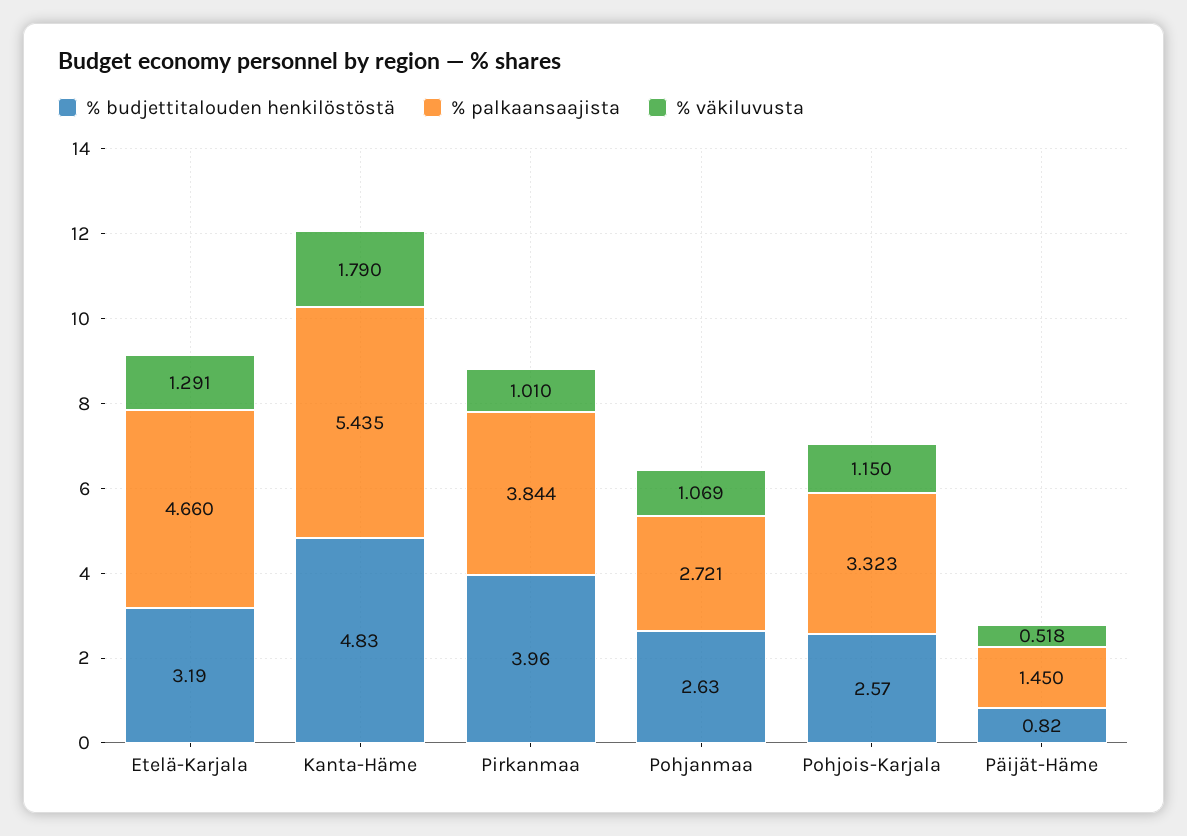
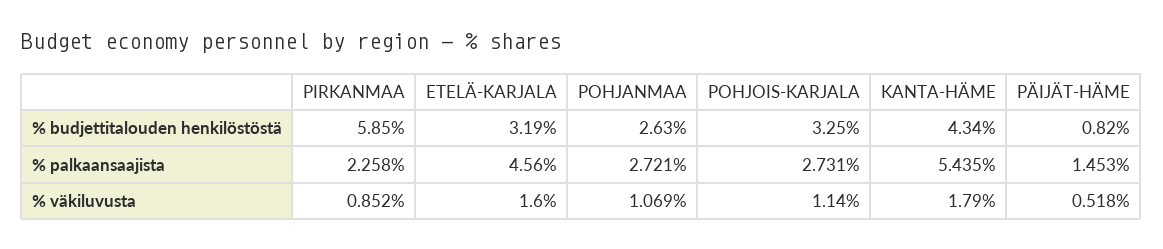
% palkaansaajista, Etelä-Karjala: 4.66 -> 4.56
% väkiluvusta, Etelä-Karjala: 1.291 -> 1.6
% budjettitalouden henkilöstöstä, Kanta-Häme: 4.83 -> 4.34
% budjettitalouden henkilöstöstä, Pirkanmaa: 3.96 -> 5.85
% palkaansaajista, Pirkanmaa: 3.844 -> 2.258
% väkiluvusta, Pirkanmaa: 1.01 -> 0.852
% budjettitalouden henkilöstöstä, Pohjois-Karjala: 2.57 -> 3.25
% palkaansaajista, Pohjois-Karjala: 3.323 -> 2.731
% väkiluvusta, Pohjois-Karjala: 1.15 -> 1.14
% palkaansaajista, Päijät-Häme: 1.45 -> 1.453

